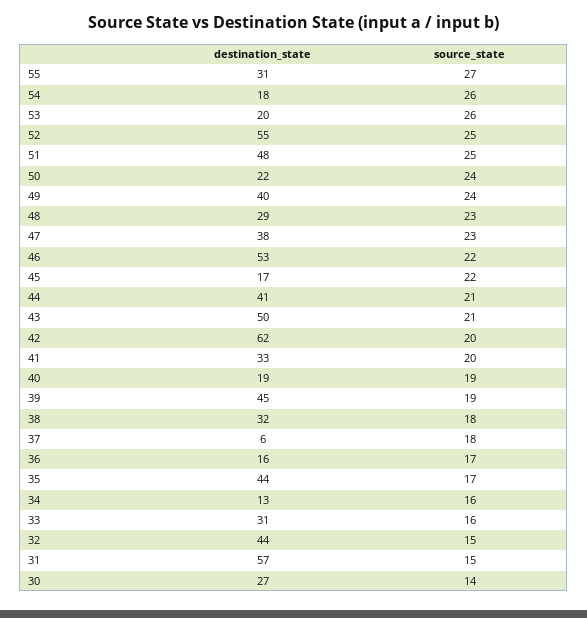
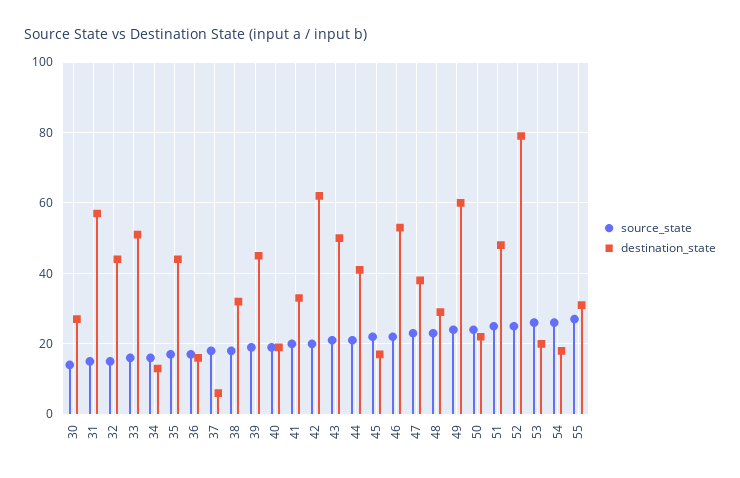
destination_state, 52: 55 -> 80
destination_state, 49: 40 -> 60
destination_state, 33: 31 -> 50

